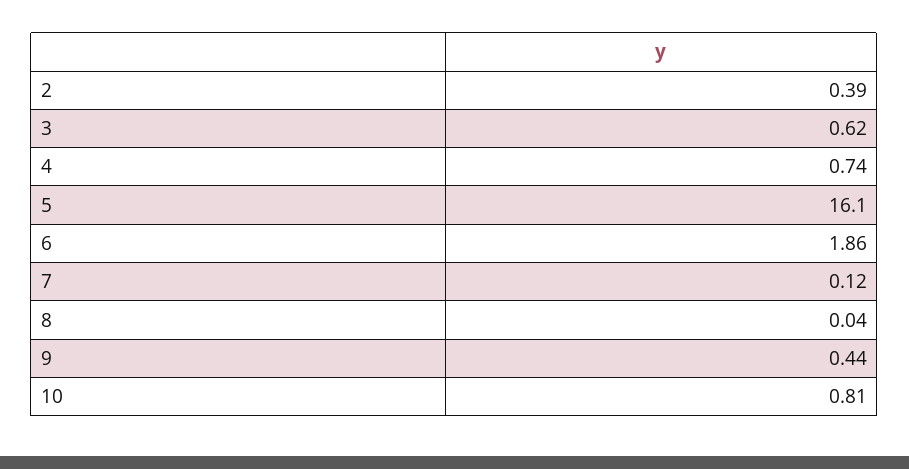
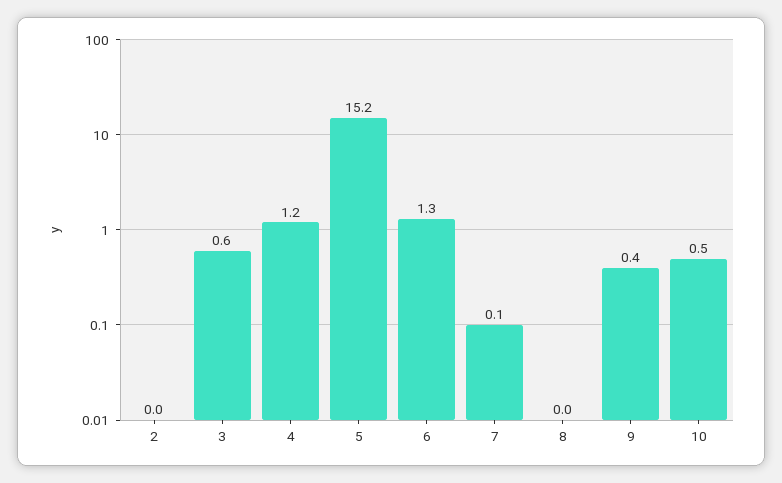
2: 0.39 -> 0
4: 0.74 -> 1.2
5: 16.1 -> 15.2
6: 1.86 -> 1.3
10: 0.81 -> 0.5

